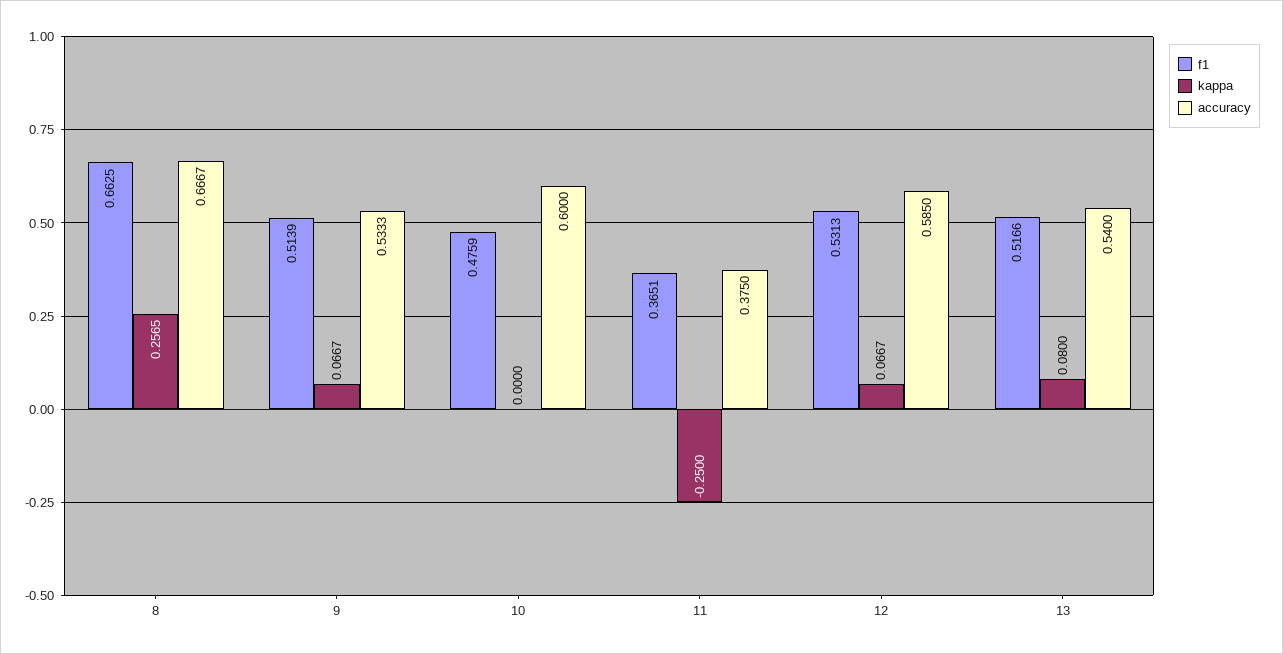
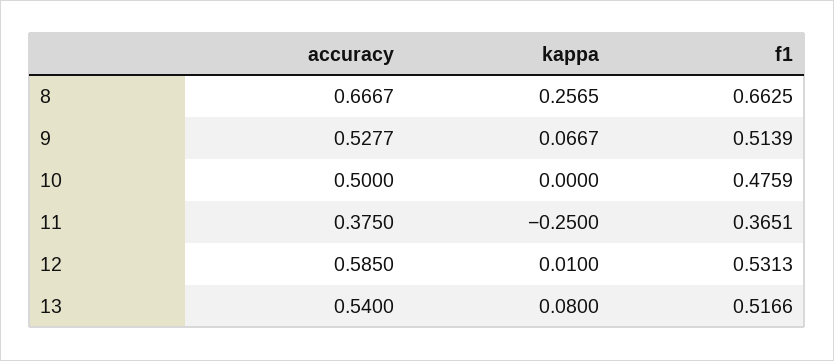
accuracy, 9: 0.5333 -> 0.5277
accuracy, 10: 0.6 -> 0.5
kappa, 12: 0.0667 -> 0.01

